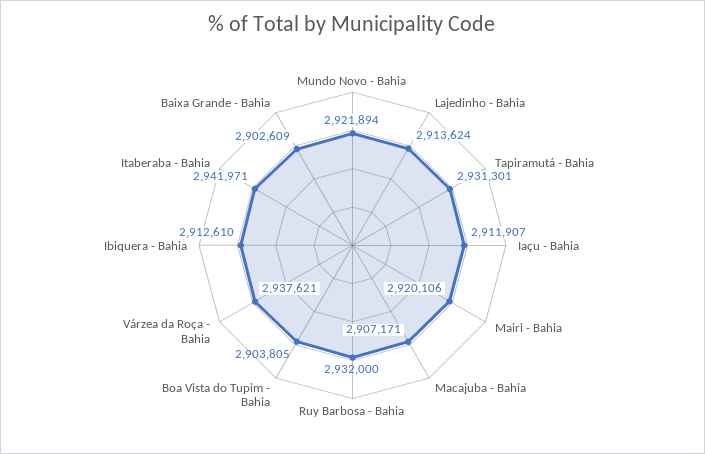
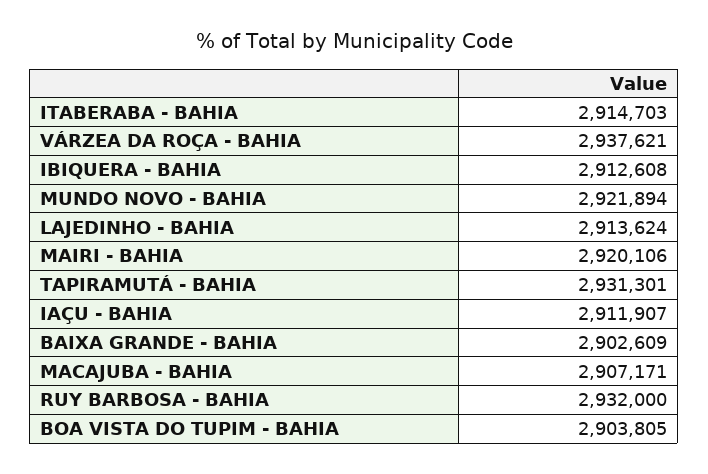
Ibiquera - Bahia: 2912610 -> 2912608
Itaberaba - Bahia: 2941971 -> 2914703

